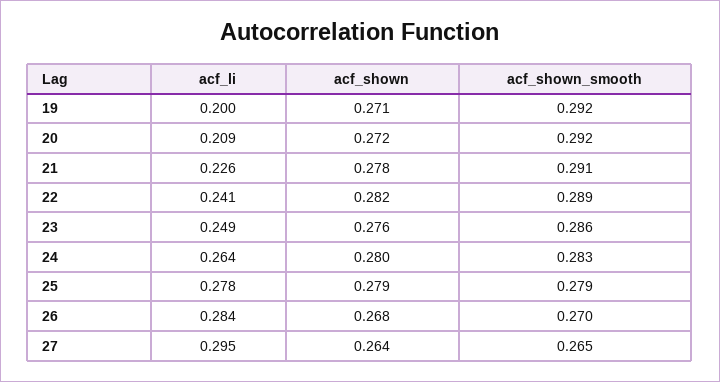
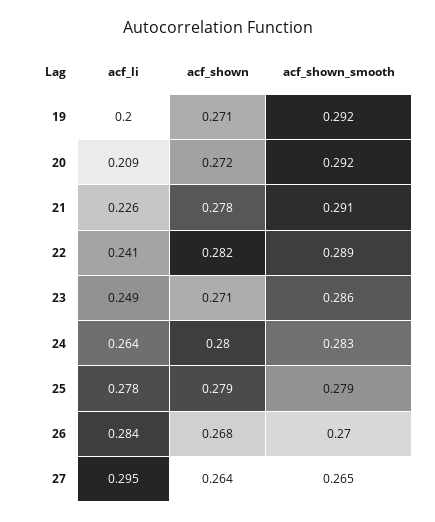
acf_shown, 23: 0.276 -> 0.271

